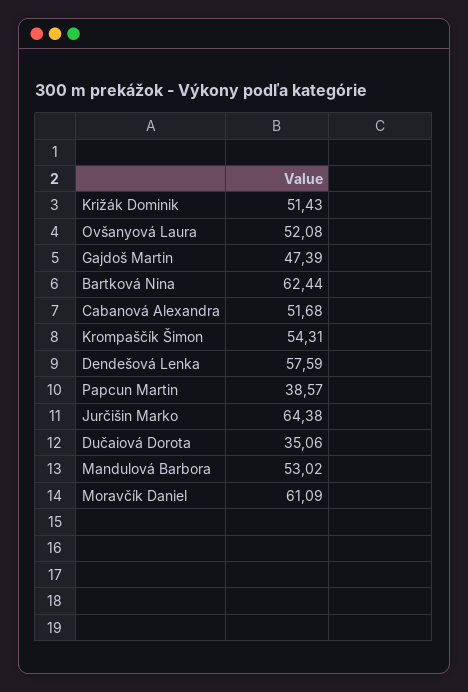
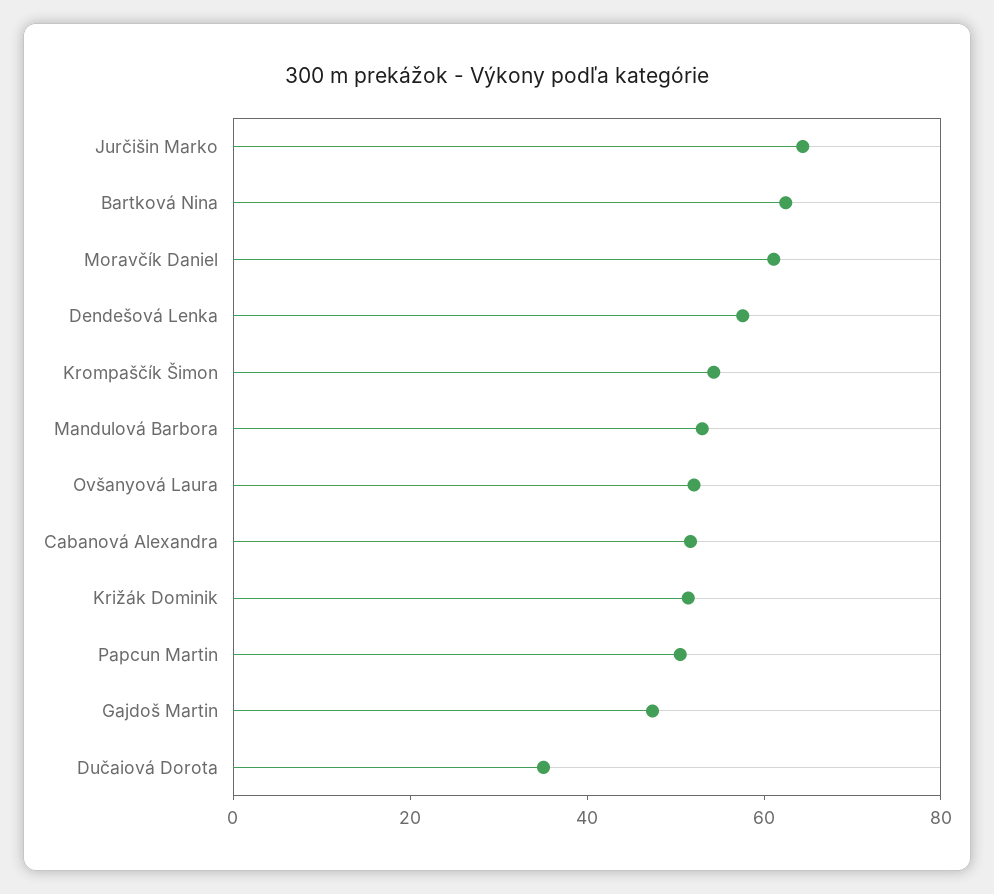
Papcun Martin: 38.57 -> 50

